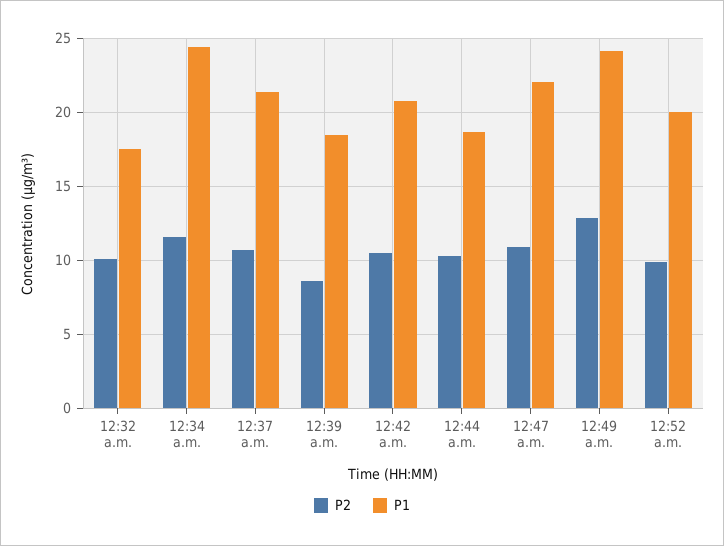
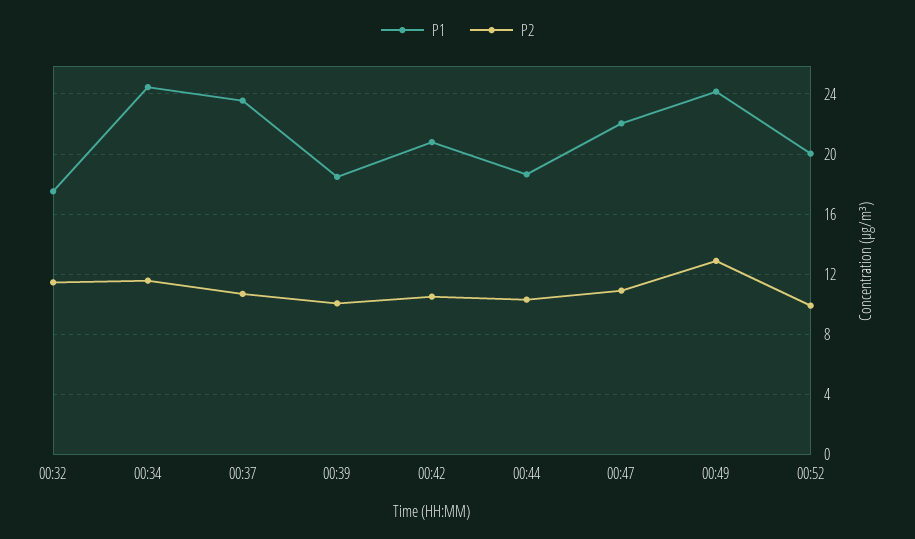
P2, 12:32 a.m.: 10 -> 11.5
P1, 12:37 a.m.: 21.5 -> 23.5
P2, 12:39 a.m.: 8.5 -> 10

